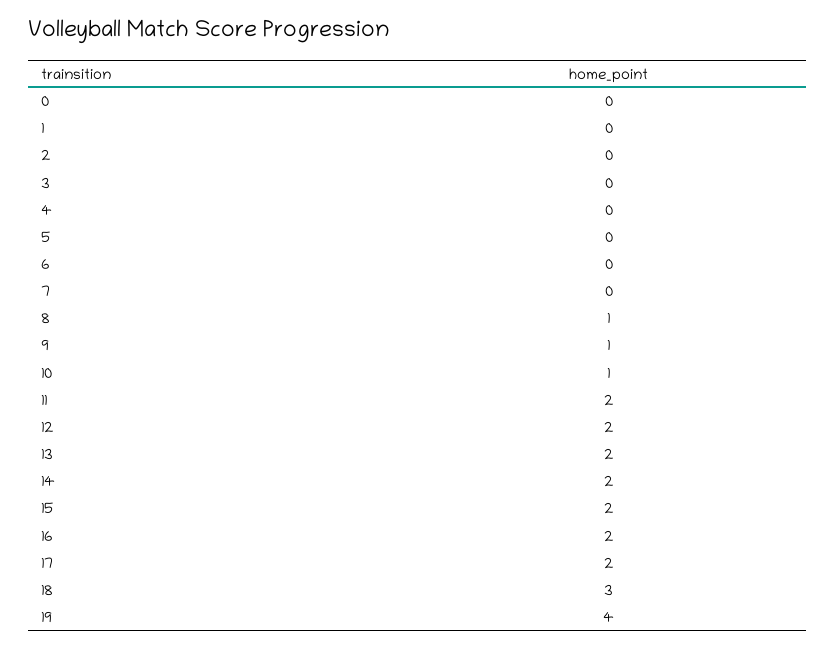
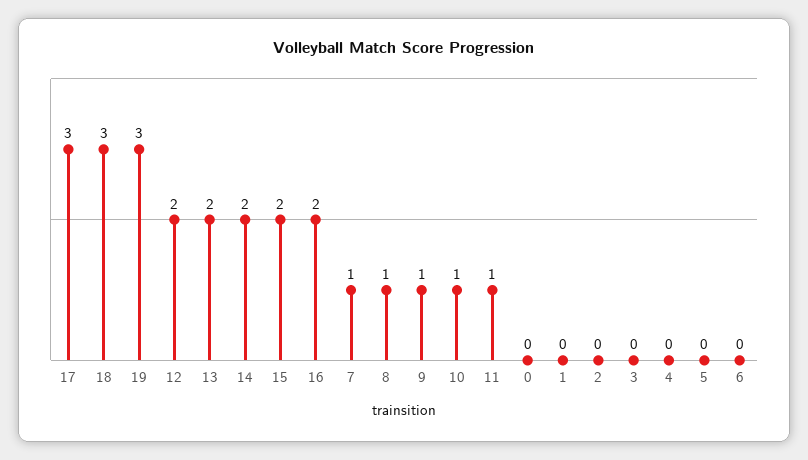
7: 0 -> 1
11: 2 -> 1
17: 2 -> 3
19: 4 -> 3

